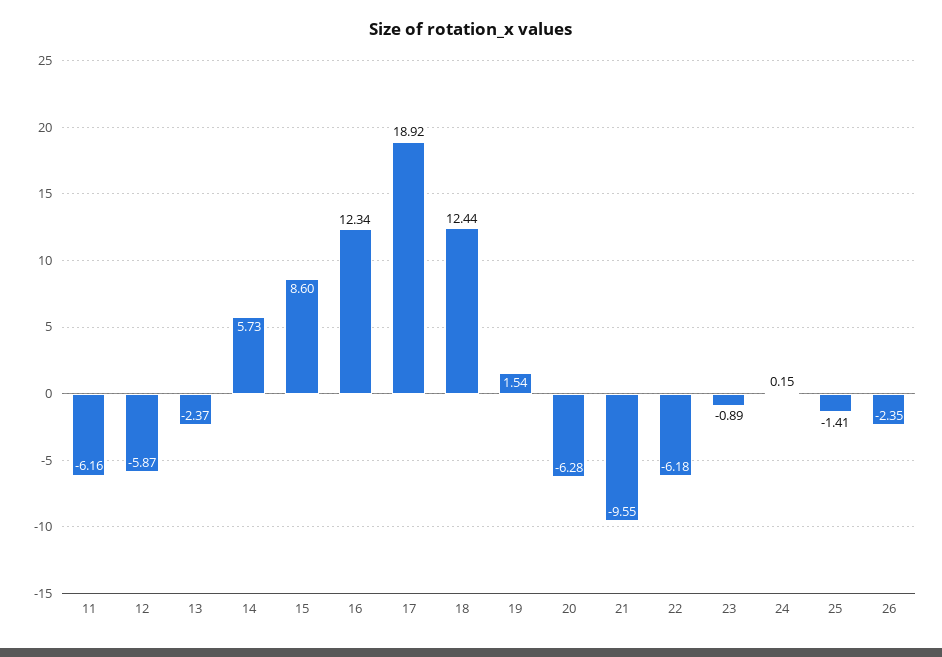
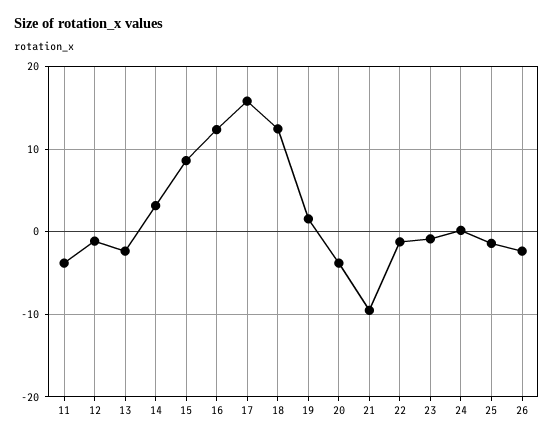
11: -6.16 -> -4
12: -5.87 -> -1
14: 5.73 -> 3
17: 18.92 -> 16
20: -6.28 -> -4
22: -6.18 -> -1

